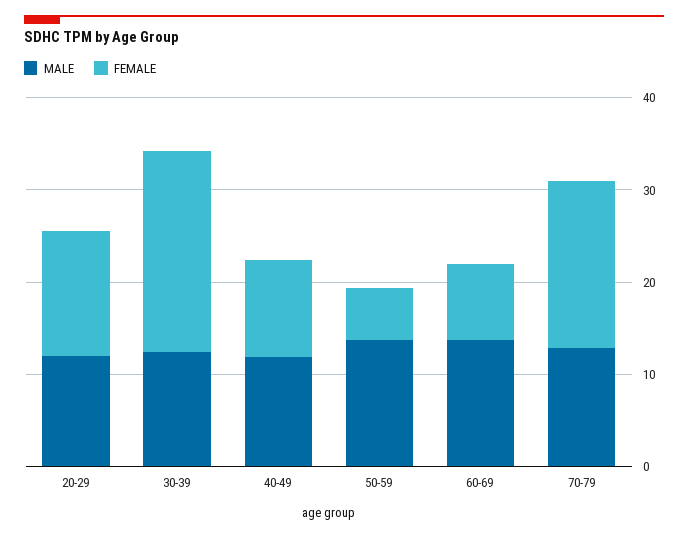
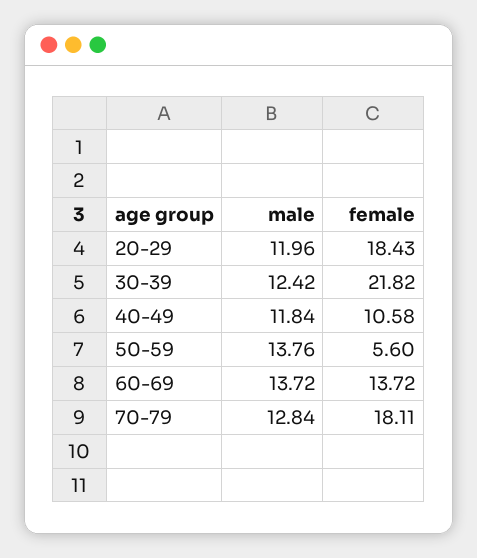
FEMALE, 20-29: 14 -> 18.43
FEMALE, 60-69: 8 -> 13.72

